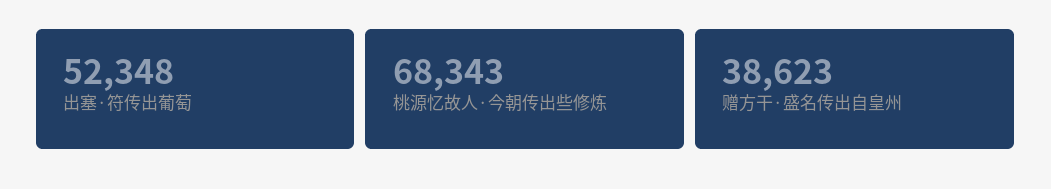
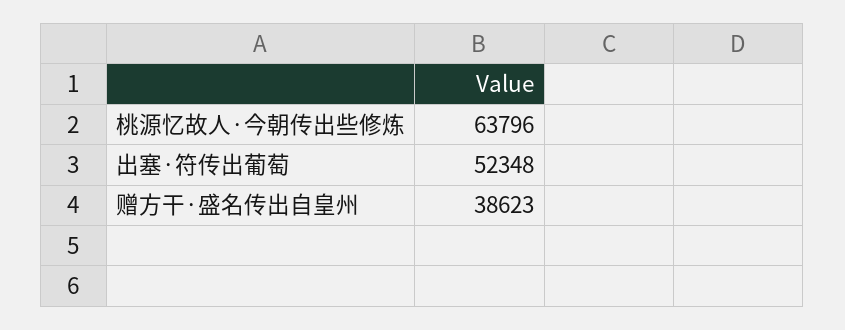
桃源忆故人·今朝传出些修炼: 68343 -> 63796

